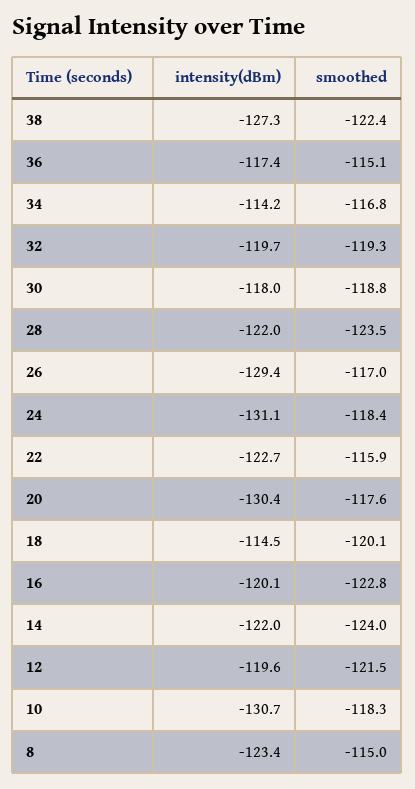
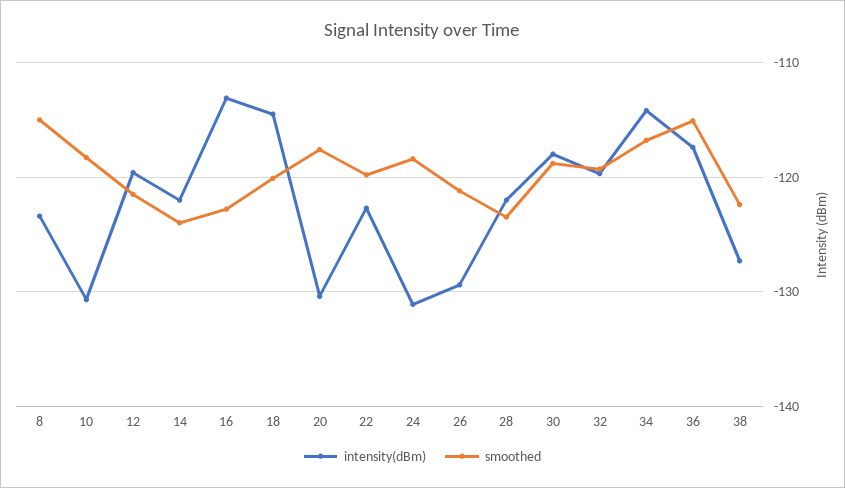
smoothed, 26: -117 -> -121
smoothed, 22: -115.9 -> -120
intensity(dBm), 16: -120.1 -> -113

